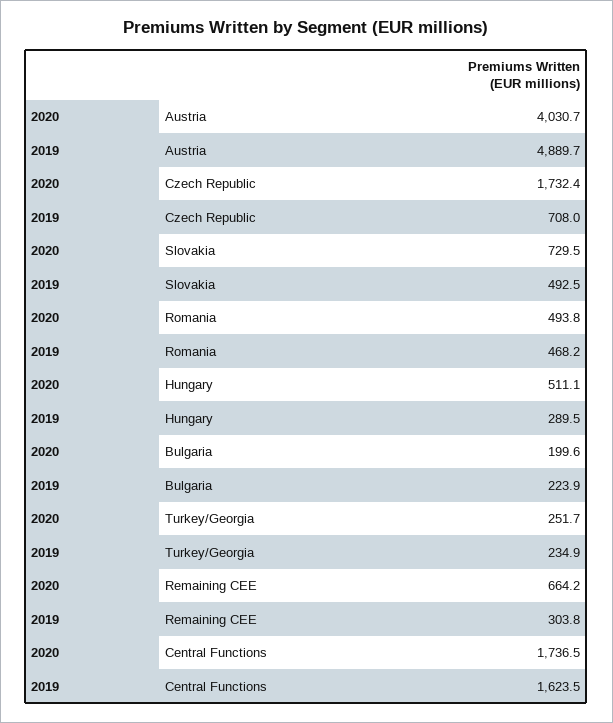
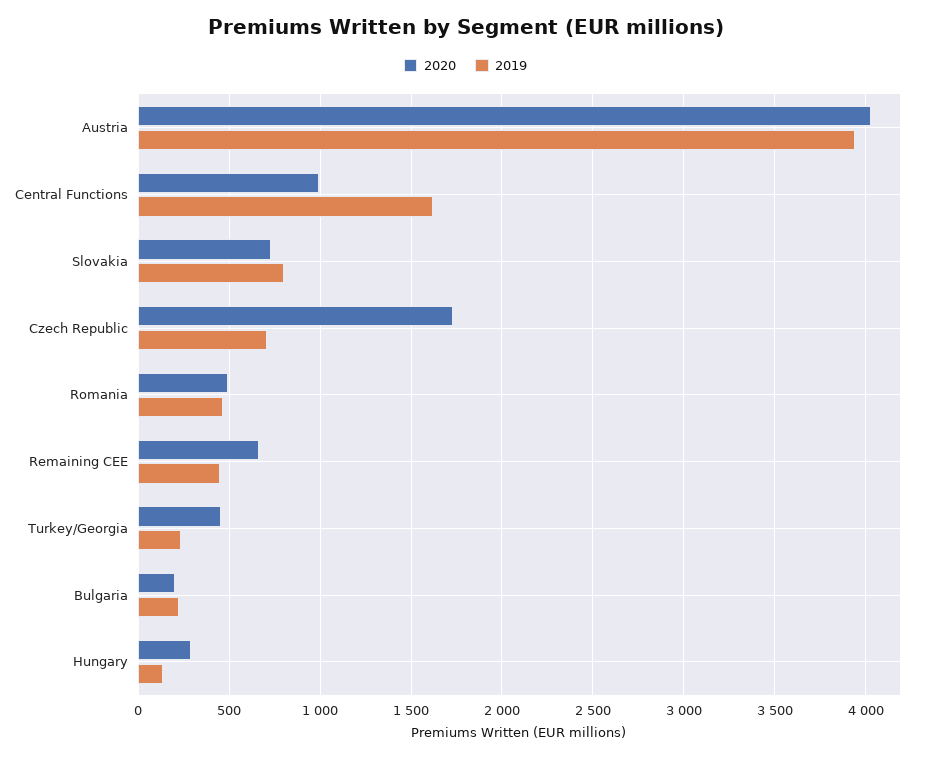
2019, Austria: 4889.7 -> 3950
2019, Slovakia: 492.5 -> 800
2020, Hungary: 511.1 -> 300
2019, Hungary: 289.5 -> 150
2020, Turkey/Georgia: 251.7 -> 450
2019, Remaining CEE: 303.8 -> 450
2020, Central Functions: 1736.5 -> 1000

